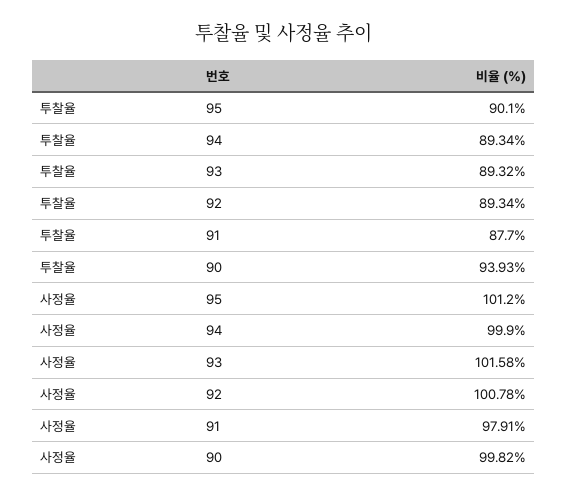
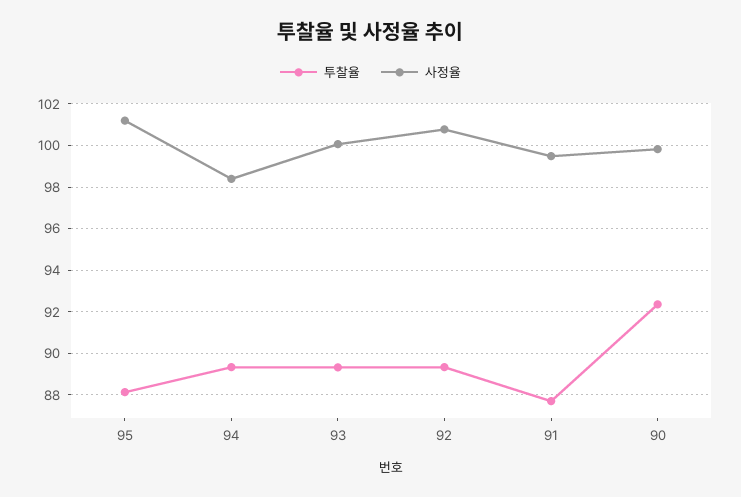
투찰율, 95: 90.1 -> 88
투찰율, 90: 93.93 -> 92.5
사정율, 94: 99.9 -> 98.5
사정율, 93: 101.58 -> 100
사정율, 91: 97.91 -> 99.5

